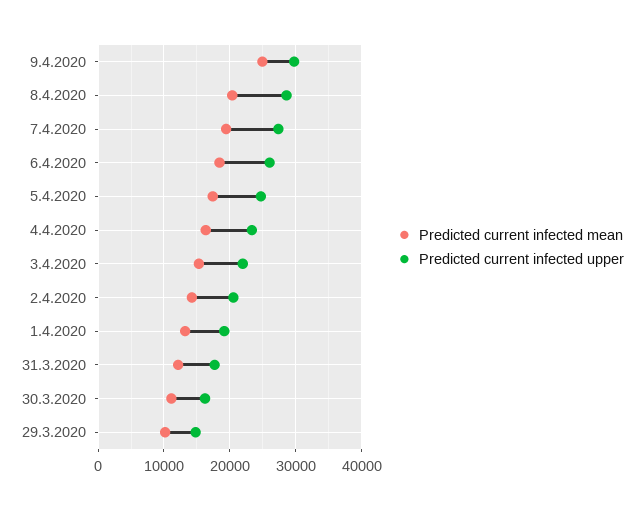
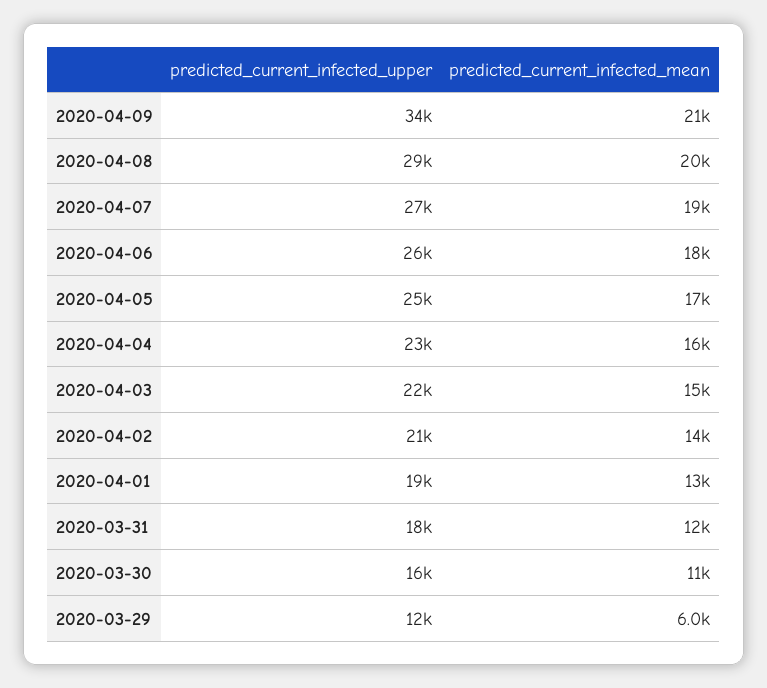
Predicted current infected mean, 9.4.2020: 25000 -> 21000
Predicted current infected upper, 9.4.2020: 30000 -> 34000
Predicted current infected mean, 29.3.2020: 10000 -> 6000
Predicted current infected upper, 29.3.2020: 15000 -> 12000

